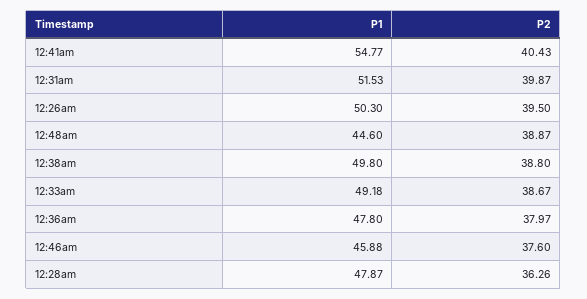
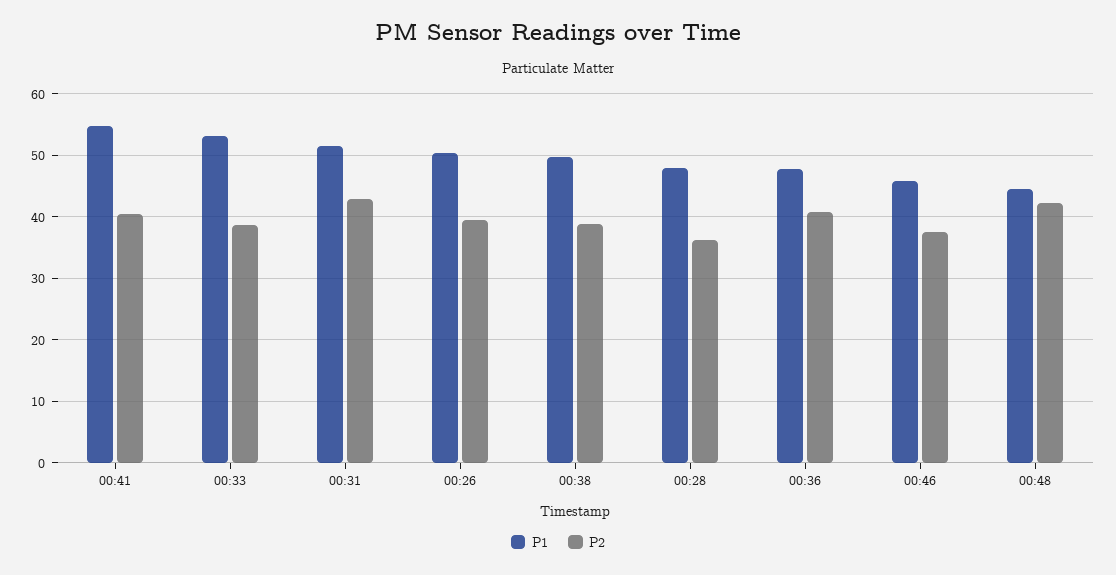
P2, 12:31am: 39.87 -> 43
P2, 12:48am: 38.87 -> 42
P1, 12:33am: 49.18 -> 53
P2, 12:36am: 37.97 -> 41

